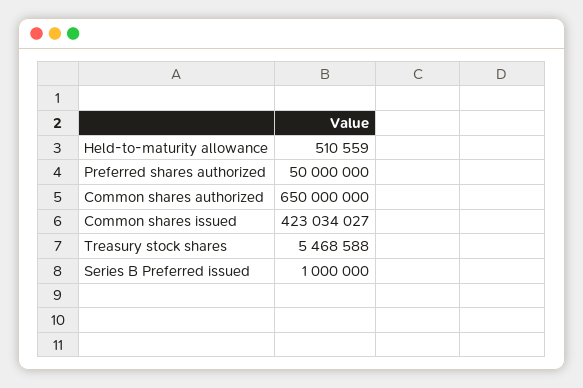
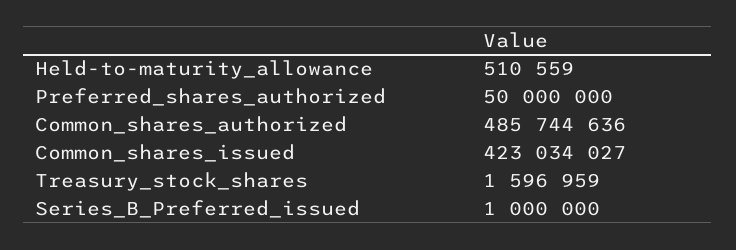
Common shares authorized: 650000000 -> 485744636
Treasury stock shares: 5468588 -> 1596959

